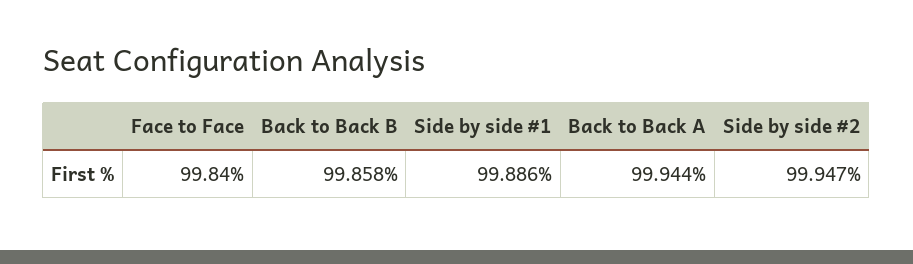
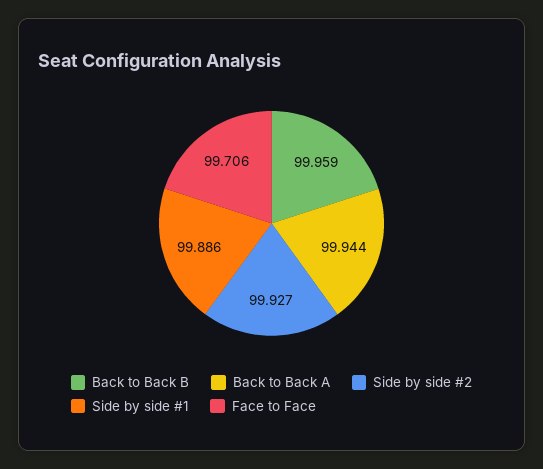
Face to Face: 99.84 -> 99.706
Back to Back B: 99.858 -> 99.959
Side by side #2: 99.947 -> 99.927

